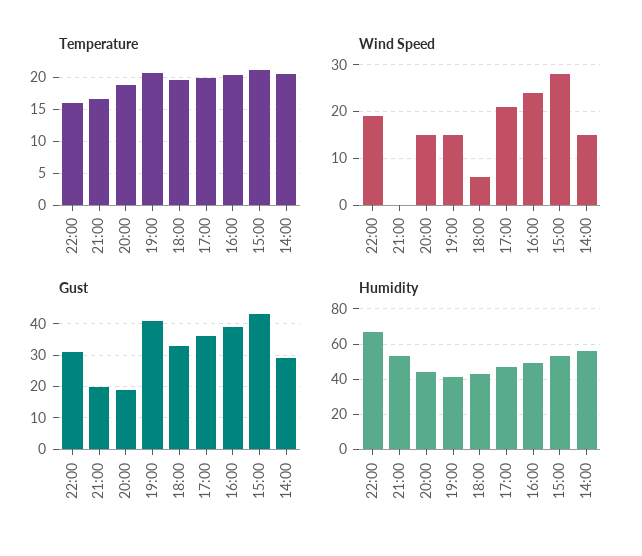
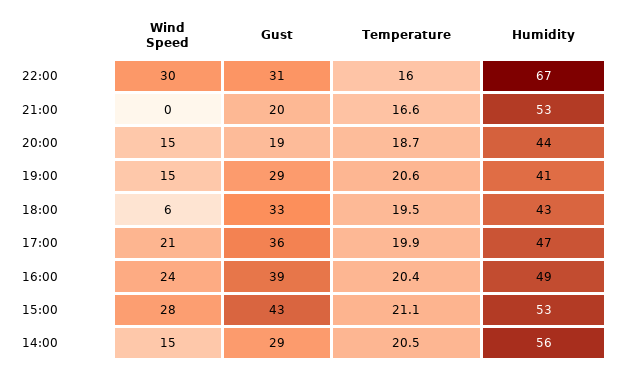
Wind Speed, 22:00: 20 -> 30
Gust, 19:00: 40 -> 29

